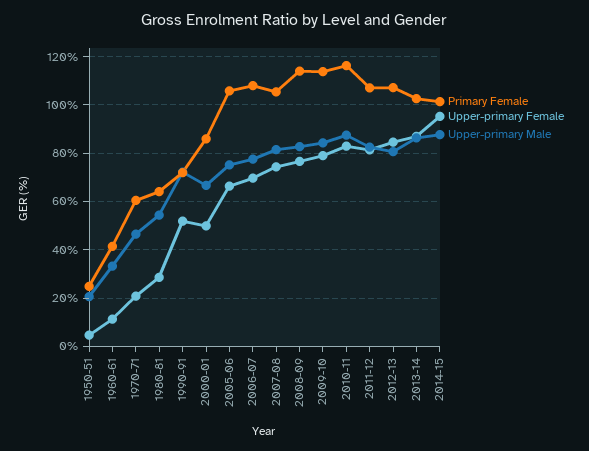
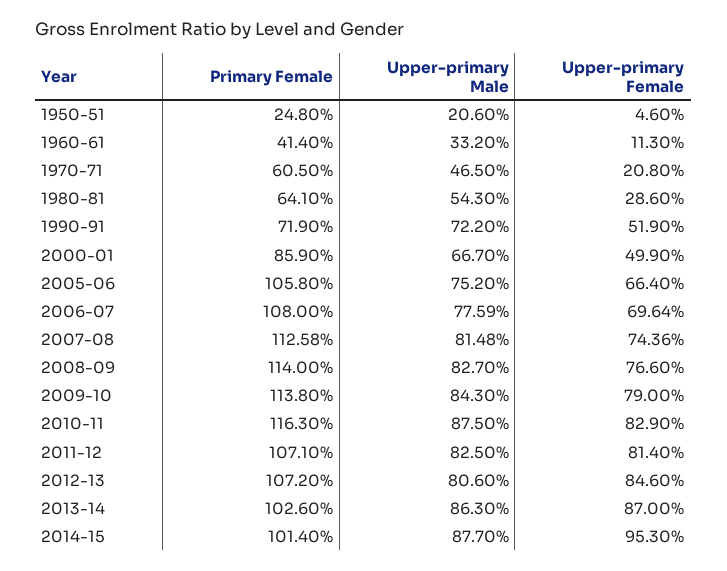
Primary Female, 2007-08: 105 -> 112.58

